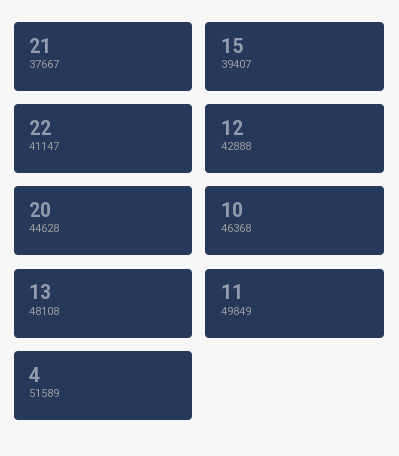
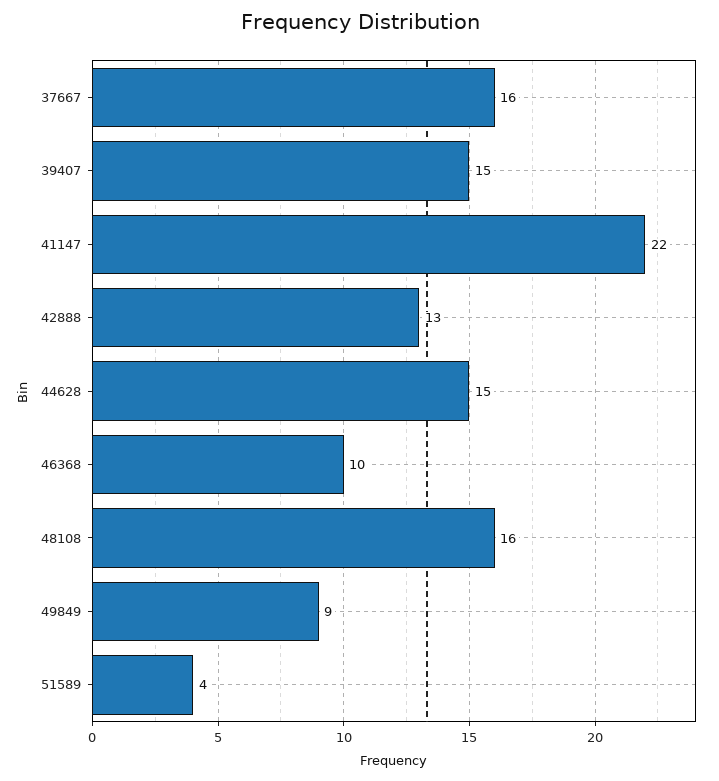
37667: 21 -> 16
42888: 12 -> 13
44628: 20 -> 15
48108: 13 -> 16
49849: 11 -> 9

